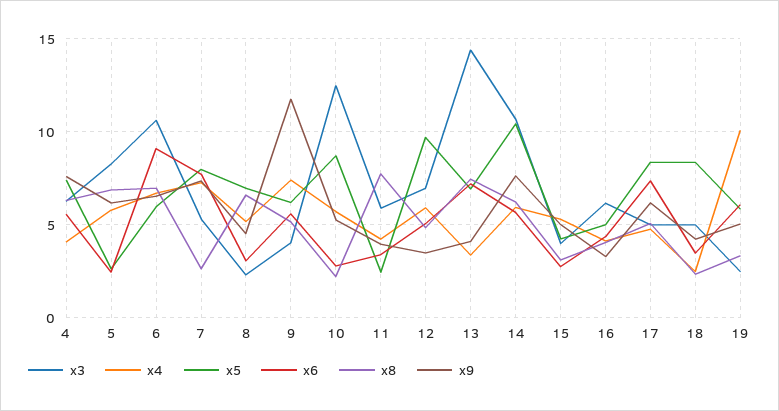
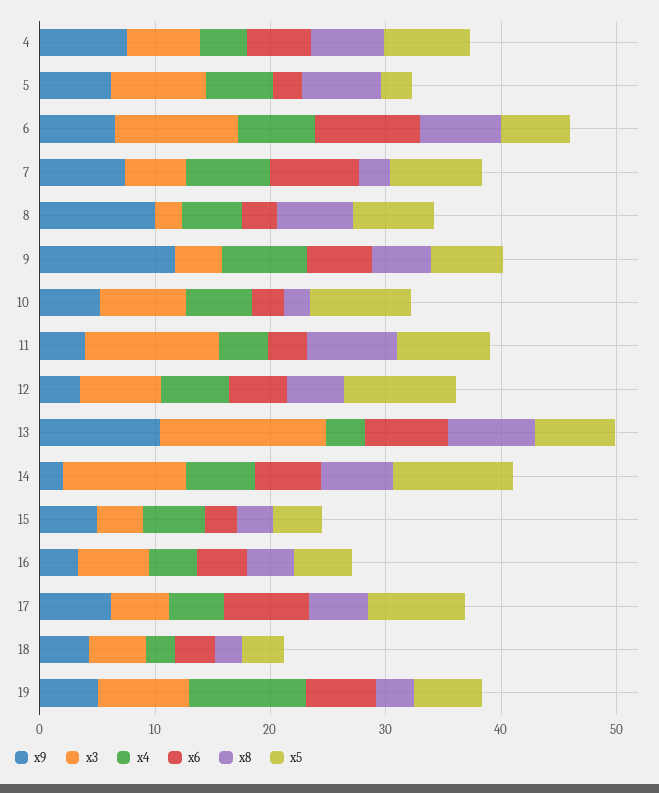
x9, 8: 4.5 -> 10
x3, 10: 12.5 -> 8
x3, 11: 6 -> 12
x5, 11: 2.5 -> 8
x9, 13: 4 -> 10
x9, 14: 7.5 -> 2
x5, 18: 8.5 -> 4
x3, 19: 2.5 -> 8

